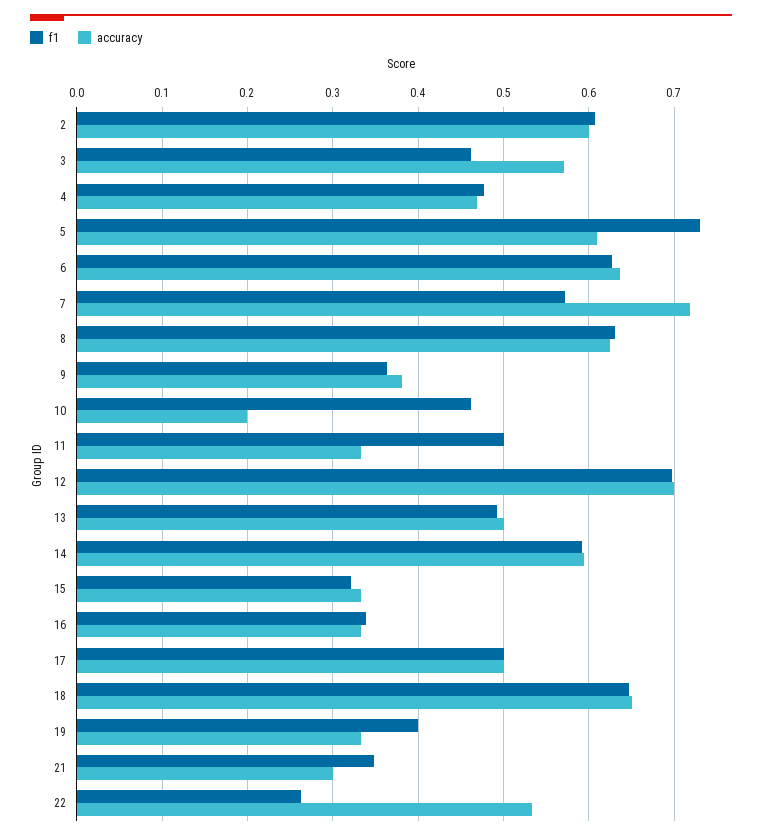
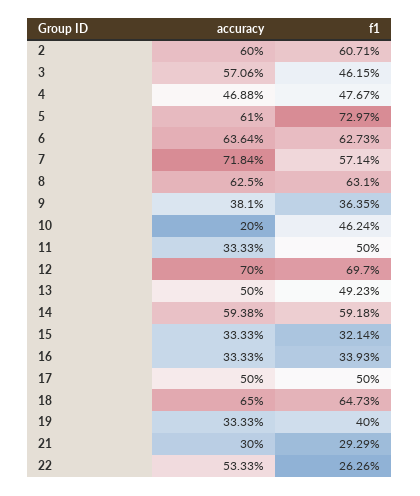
f1, 21: 0.35 -> 0.2929

